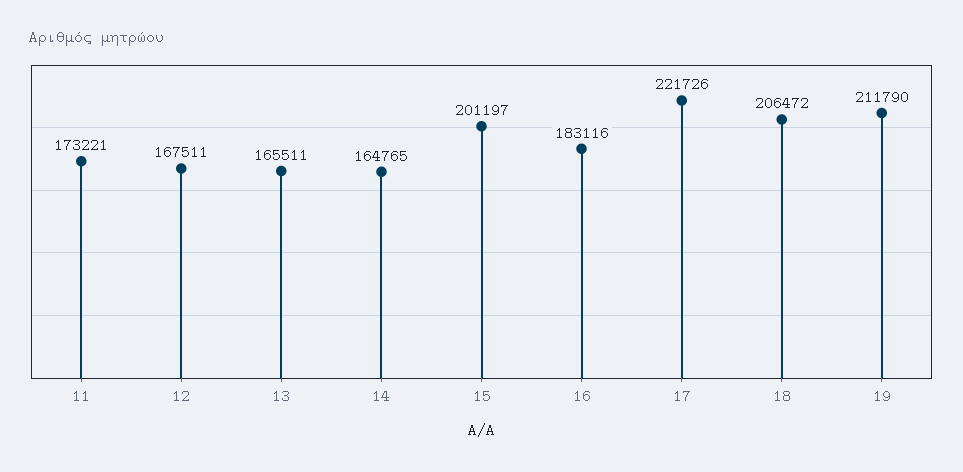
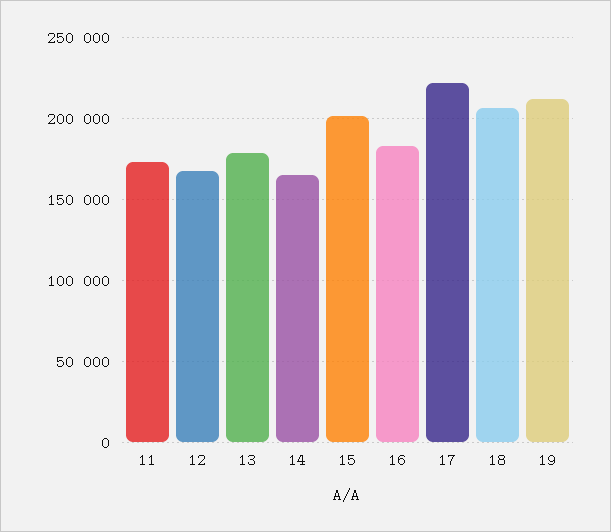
13: 165511 -> 180000

